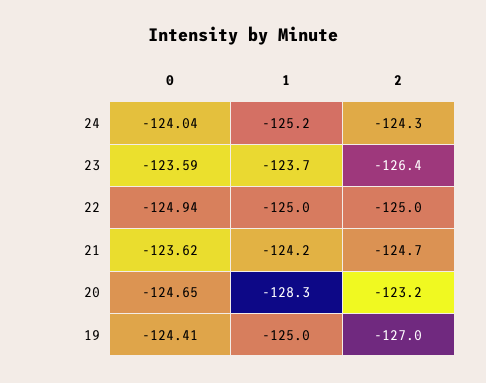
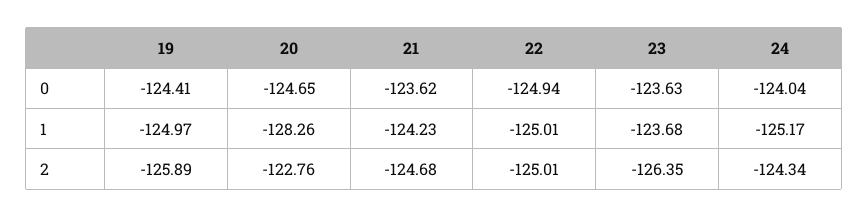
0, 23: -123.59 -> -123.63
2, 20: -123.2 -> -122.76
2, 19: -127 -> -125.89

